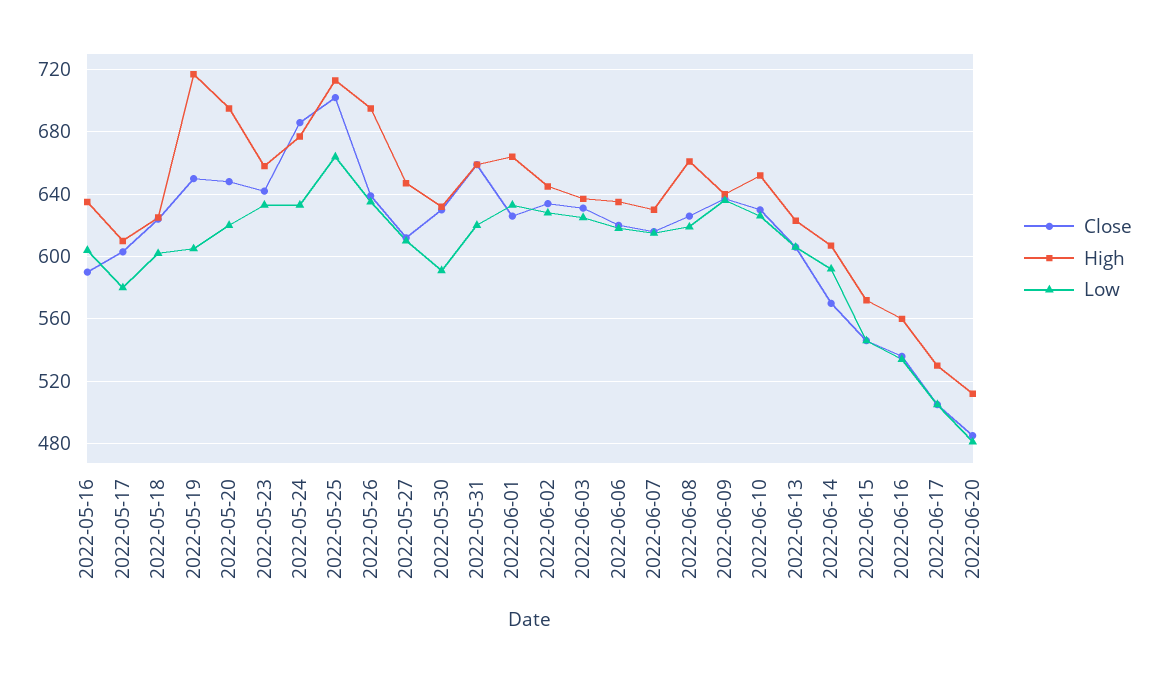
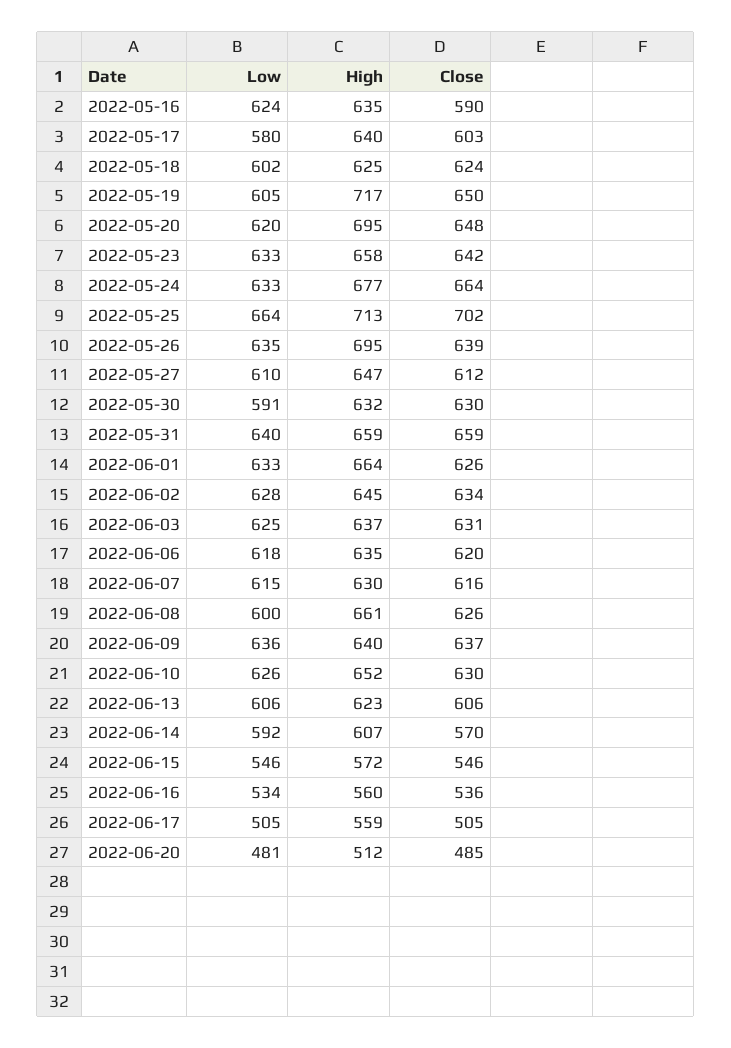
Low, 2022-05-16: 605 -> 624
High, 2022-05-17: 610 -> 640
Close, 2022-05-24: 685 -> 664
Low, 2022-05-31: 620 -> 640
Low, 2022-06-08: 620 -> 600
High, 2022-06-17: 530 -> 559

